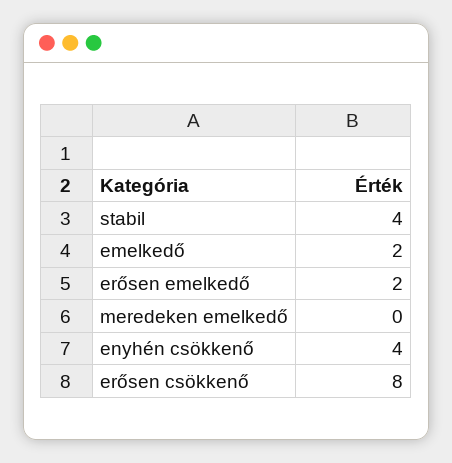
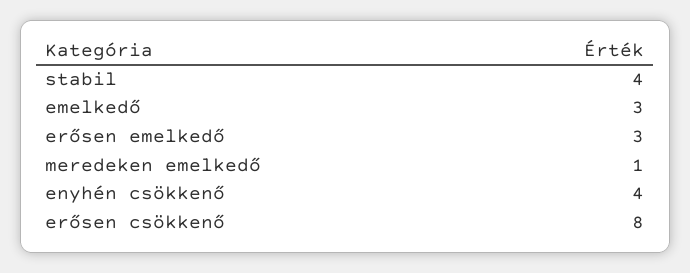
emelkedő: 2 -> 3
erősen emelkedő: 2 -> 3
meredeken emelkedő: 0 -> 1

